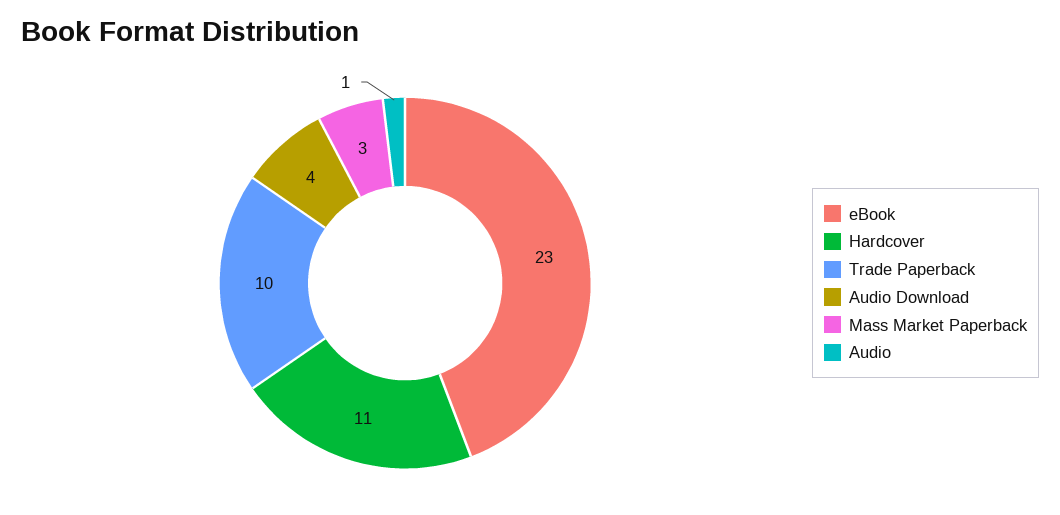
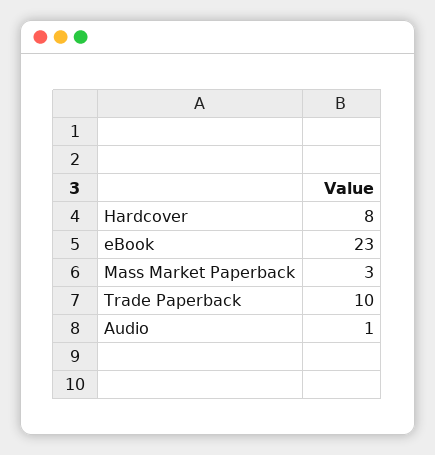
Hardcover: 11 -> 8
Audio Download: 4 -> none

